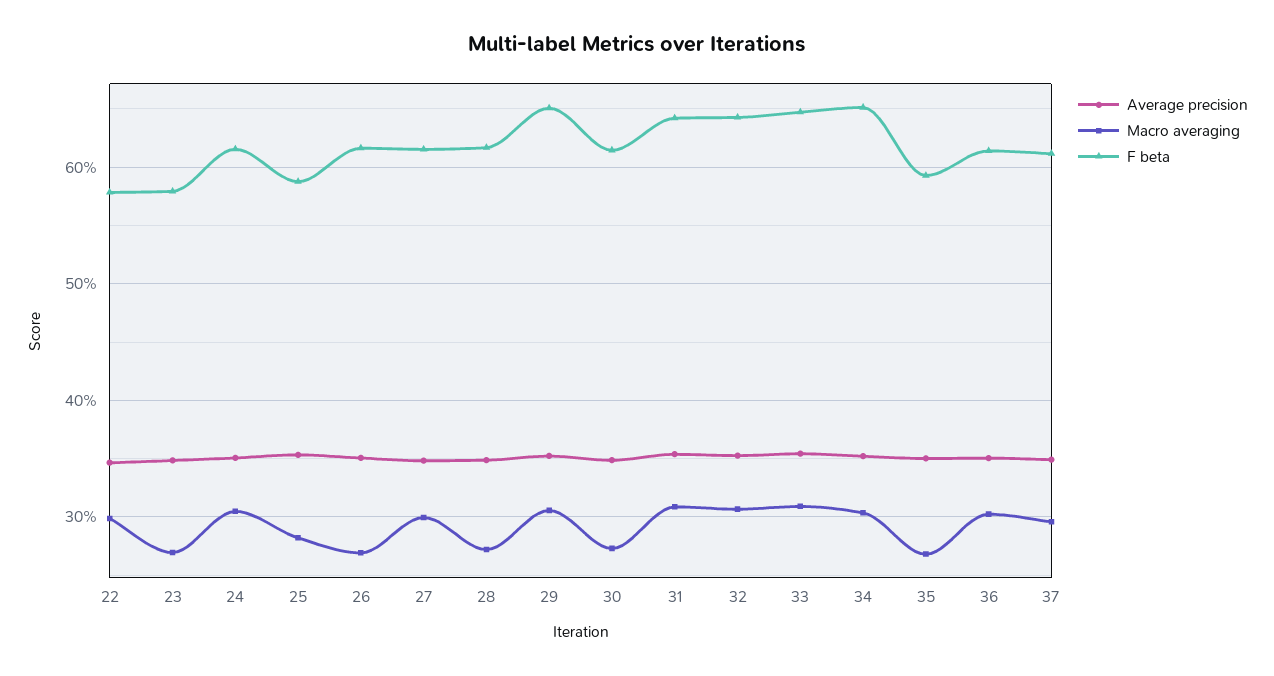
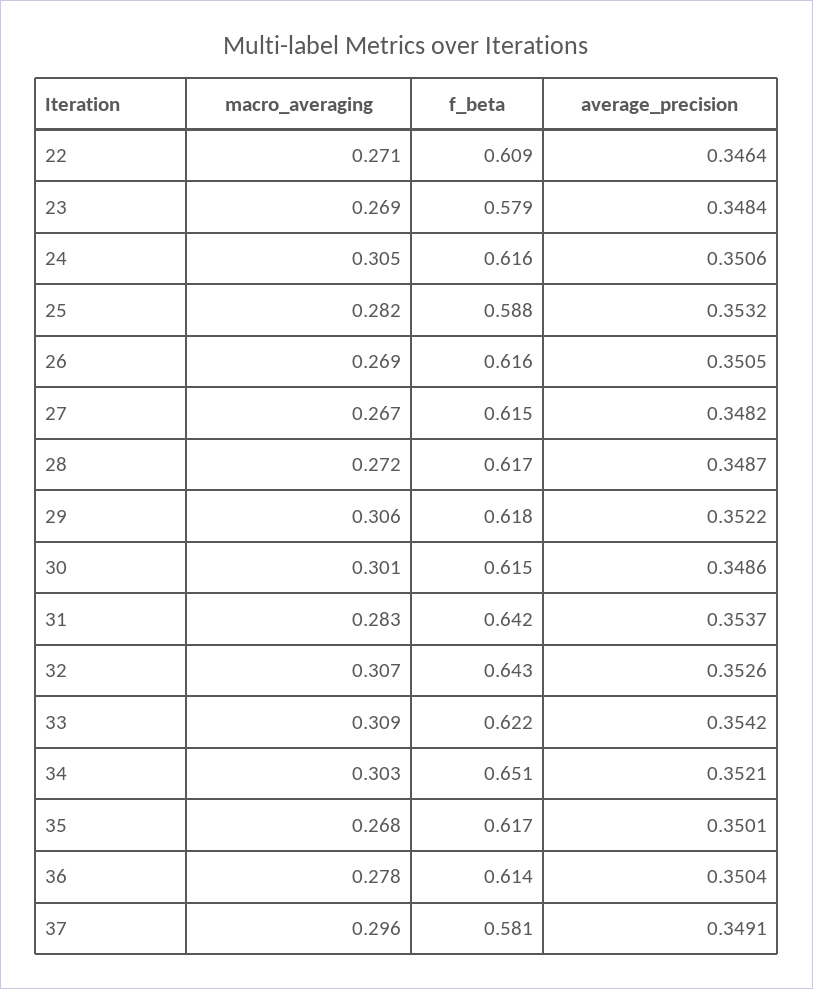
Macro averaging, 22: 0.3 -> 0.271
F beta, 22: 0.58 -> 0.609
Macro averaging, 27: 0.3 -> 0.267
F beta, 29: 0.65 -> 0.618
Macro averaging, 30: 0.27 -> 0.301
Macro averaging, 31: 0.31 -> 0.283
F beta, 33: 0.65 -> 0.622
F beta, 35: 0.59 -> 0.617
Macro averaging, 36: 0.3 -> 0.278
F beta, 37: 0.61 -> 0.581

